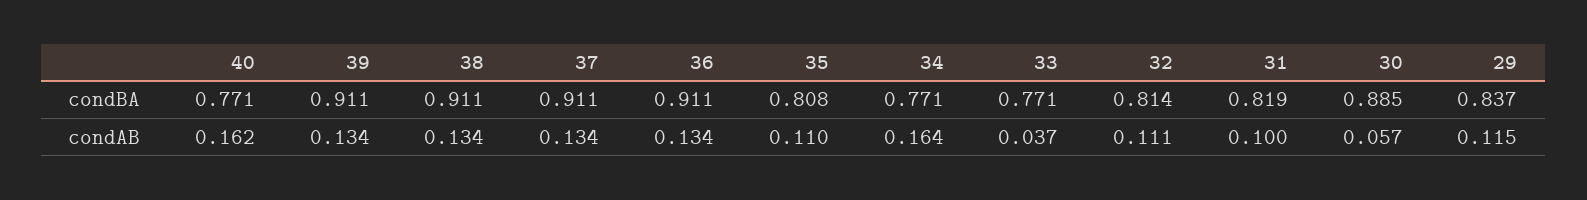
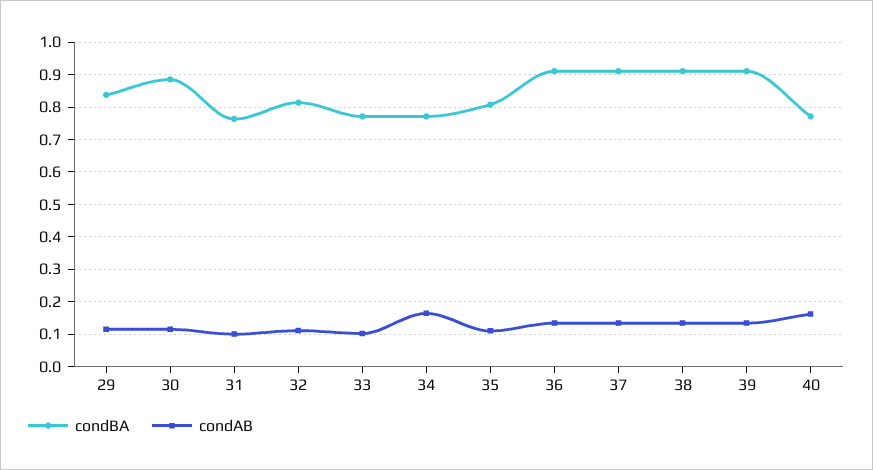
condBA, 31: 0.819 -> 0.76
condAB, 33: 0.037 -> 0.1
condAB, 30: 0.057 -> 0.12

